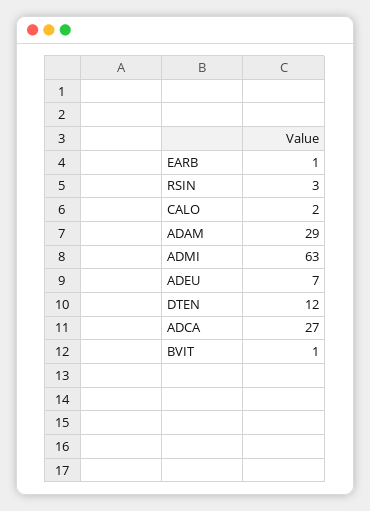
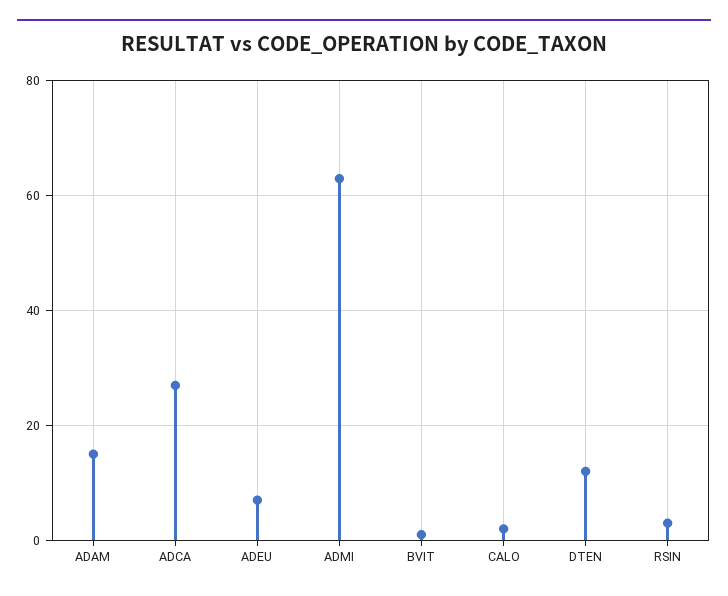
EARB: 1 -> none
ADAM: 29 -> 15

